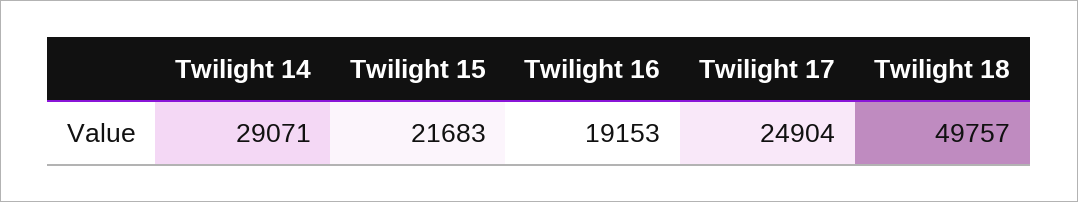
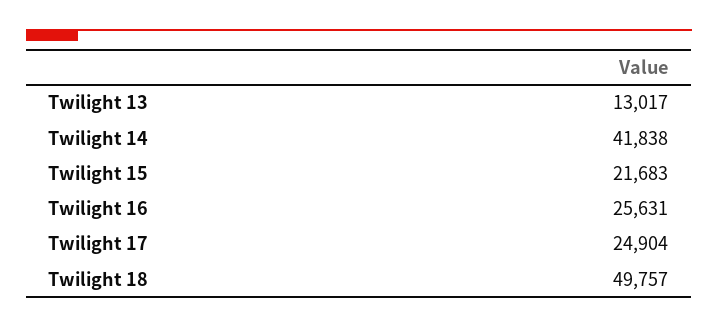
Twilight 14: 29071 -> 41838
Twilight 16: 19153 -> 25631
Twilight 13: none -> 13017

